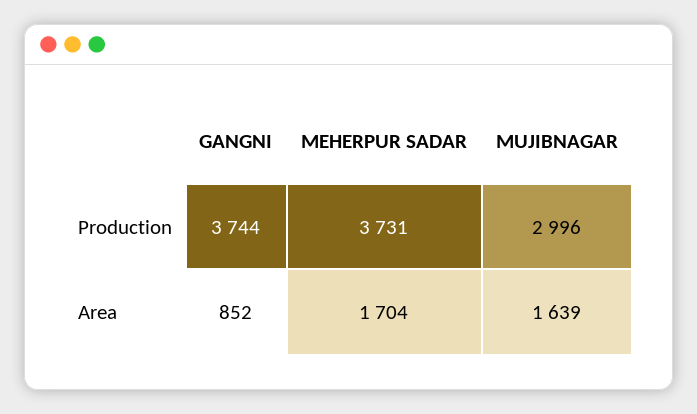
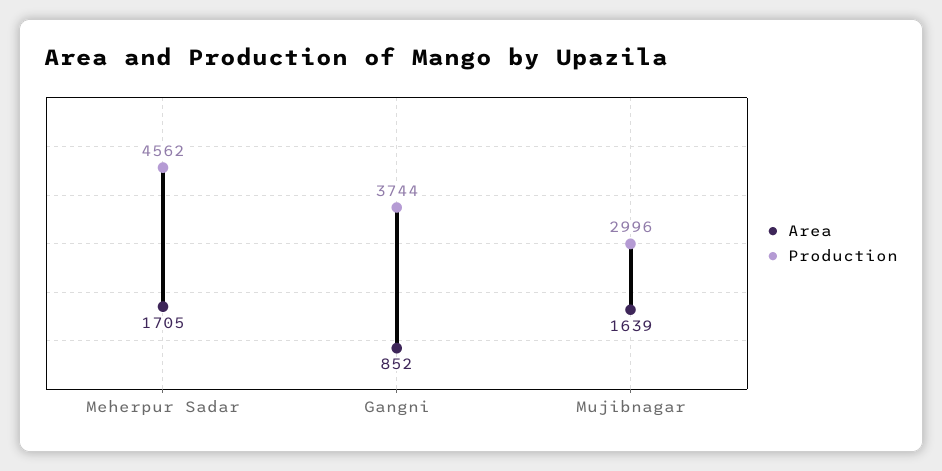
Production, MEHERPUR SADAR: 3731 -> 4562
Area, MEHERPUR SADAR: 1704 -> 1705

